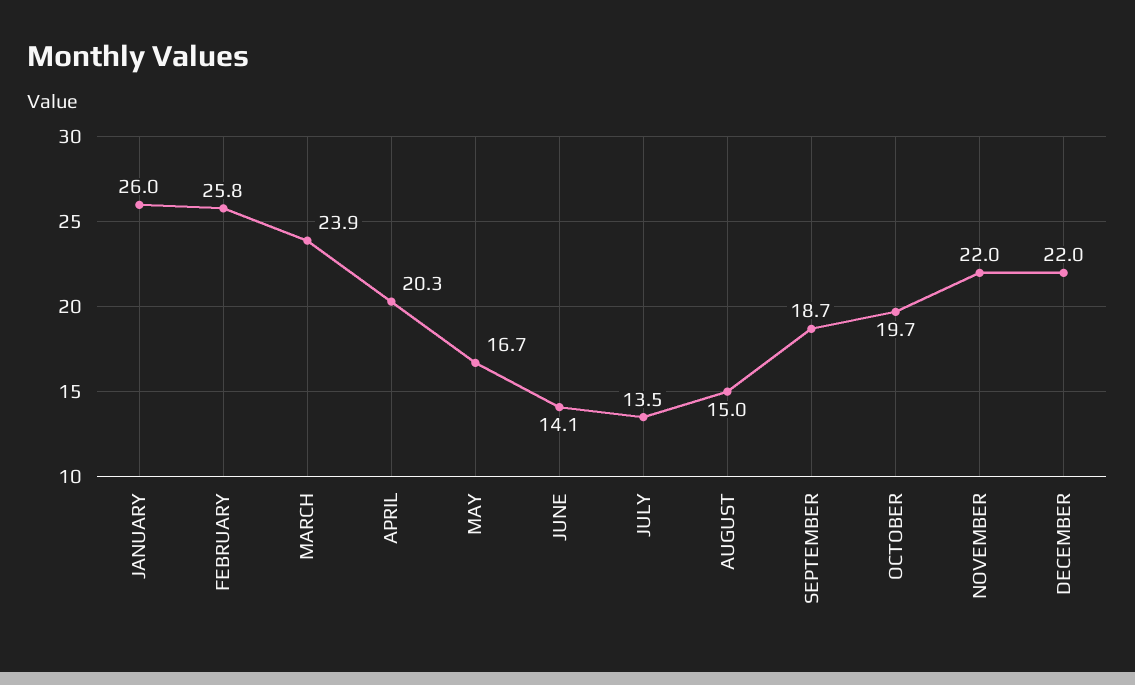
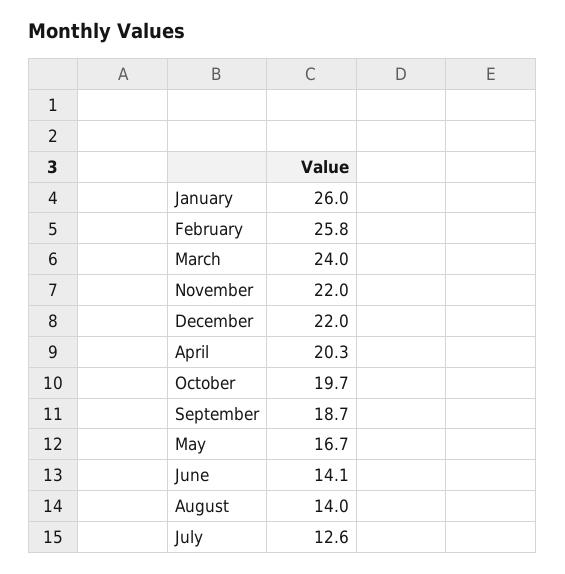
MARCH: 23.9 -> 24
JULY: 13.5 -> 12.6
AUGUST: 15 -> 14

